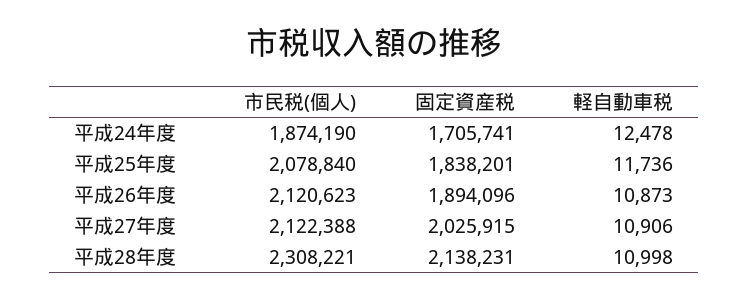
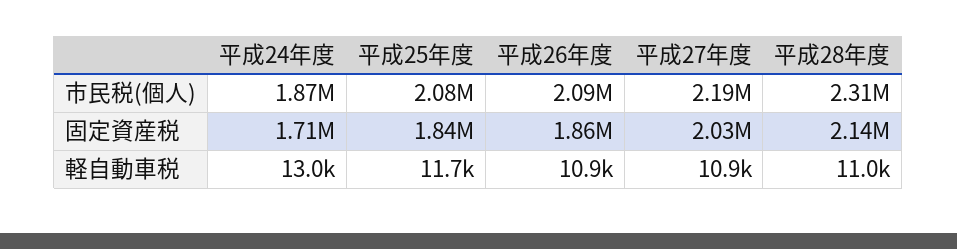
軽自動車税, 平成24年度: 12478 -> 13000
市民税(個人), 平成26年度: 2120623 -> 2090000
固定資産税, 平成26年度: 1894096 -> 1860000
市民税(個人), 平成27年度: 2122388 -> 2190000

